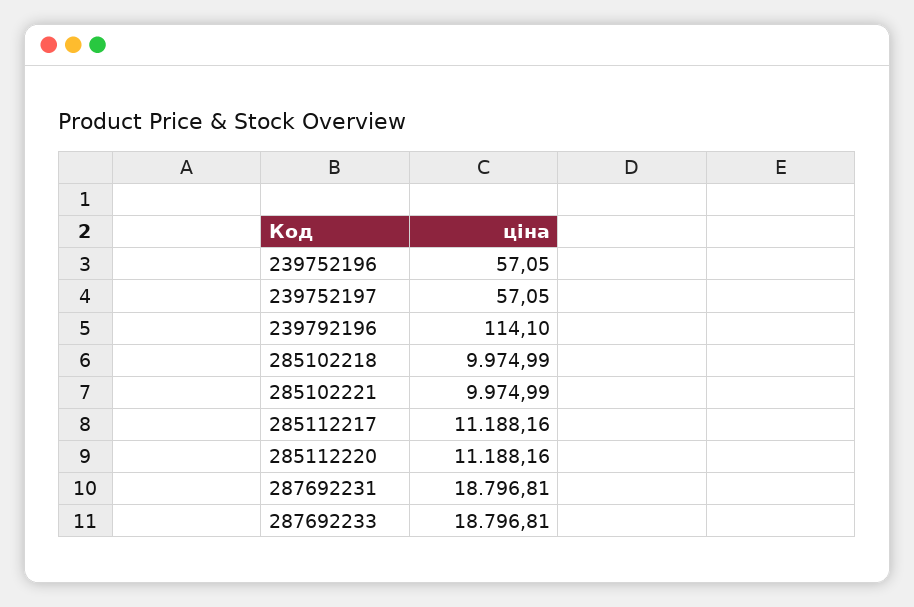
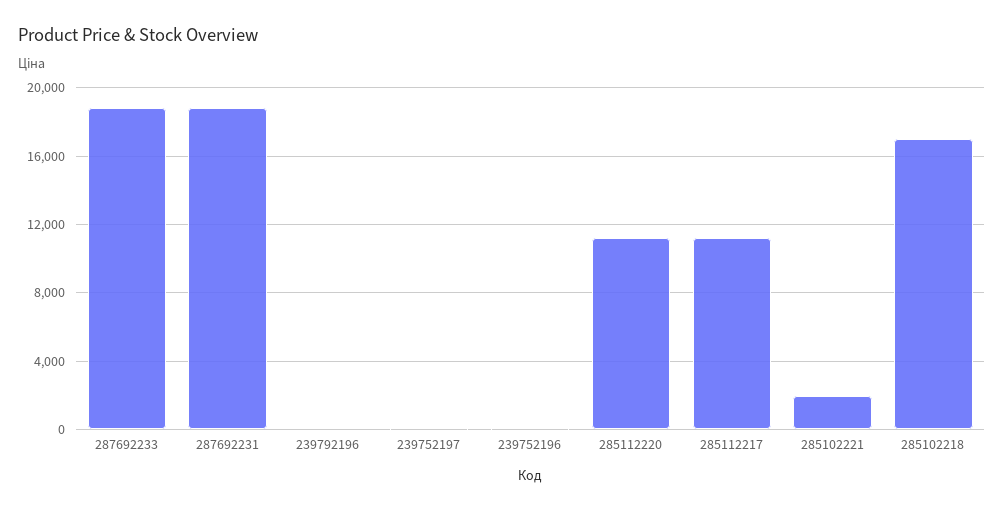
285102218: 9974.99 -> 17000
285102221: 9974.99 -> 2000

